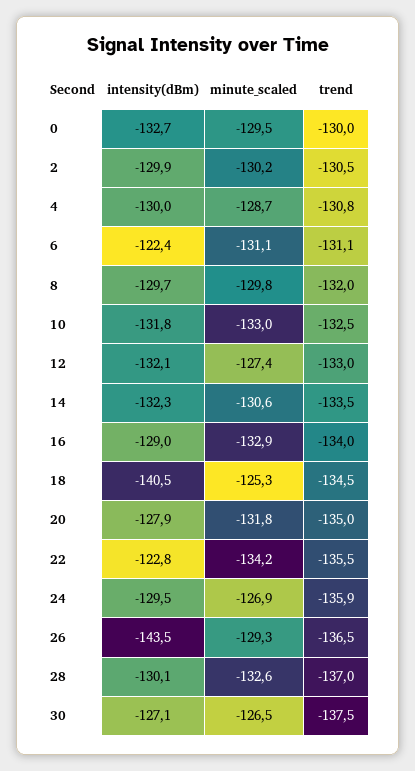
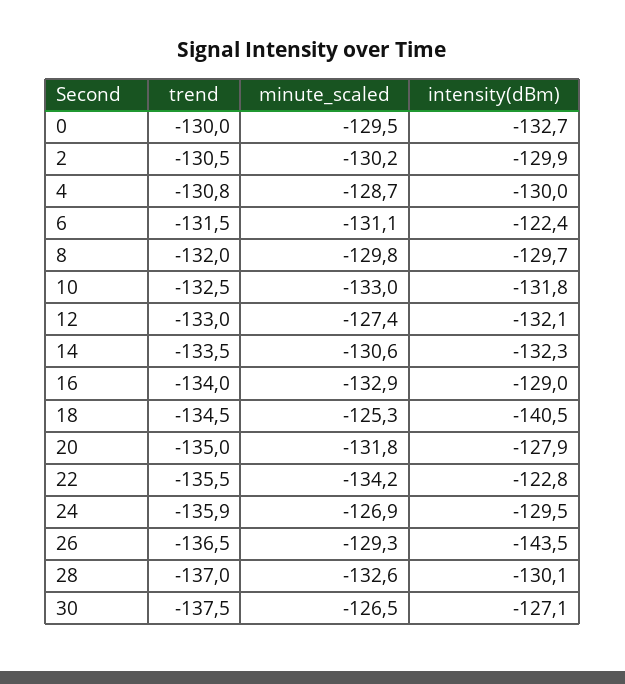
trend, 6: -131.1 -> -131.5

